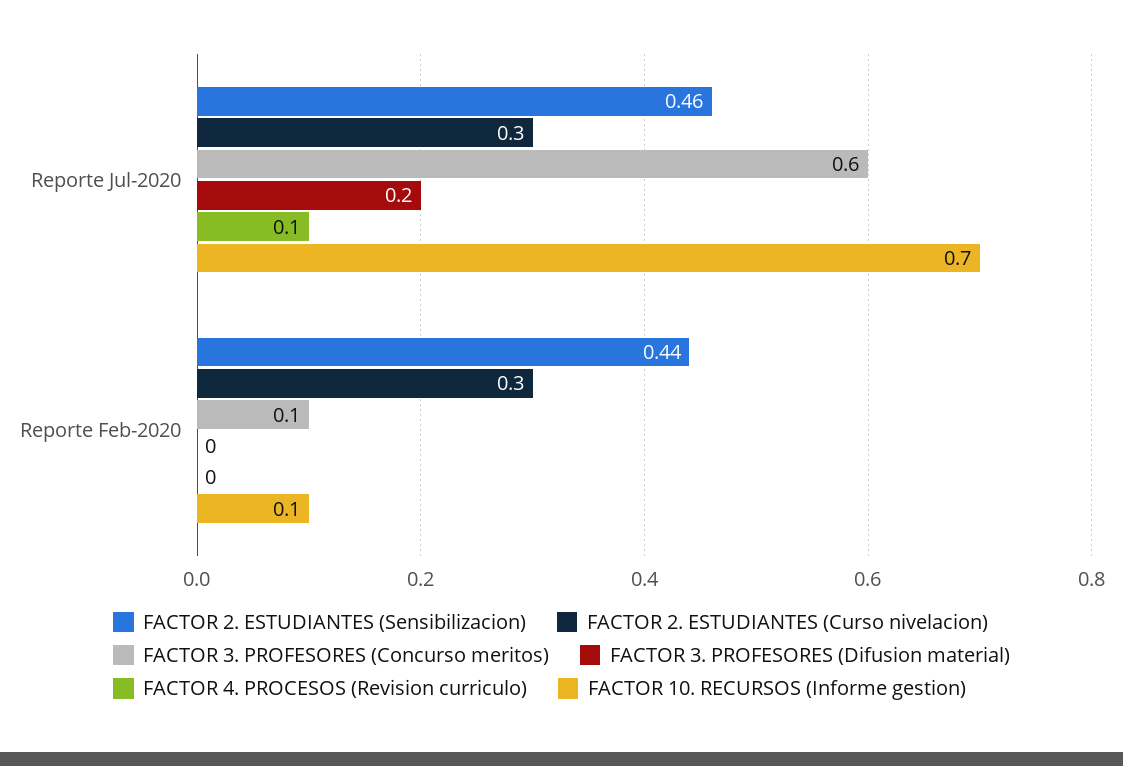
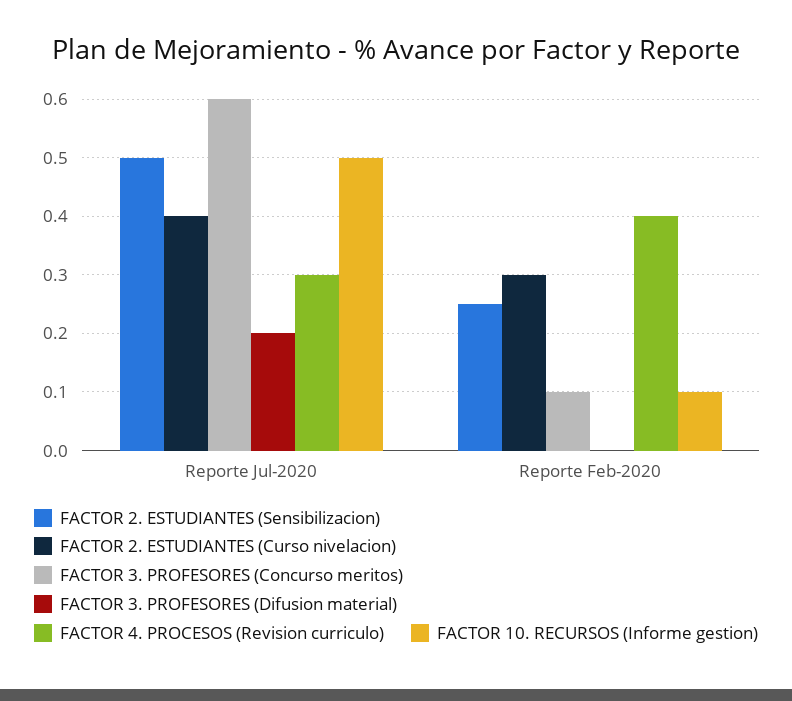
FACTOR 2. ESTUDIANTES (Sensibilizacion), Reporte Jul-2020: 0.46 -> 0.5
FACTOR 2. ESTUDIANTES (Curso nivelacion), Reporte Jul-2020: 0.3 -> 0.4
FACTOR 4. PROCESOS (Revision curriculo), Reporte Jul-2020: 0.1 -> 0.3
FACTOR 10. RECURSOS (Informe gestion), Reporte Jul-2020: 0.7 -> 0.5
FACTOR 2. ESTUDIANTES (Sensibilizacion), Reporte Feb-2020: 0.44 -> 0.25
FACTOR 4. PROCESOS (Revision curriculo), Reporte Feb-2020: 0 -> 0.4

